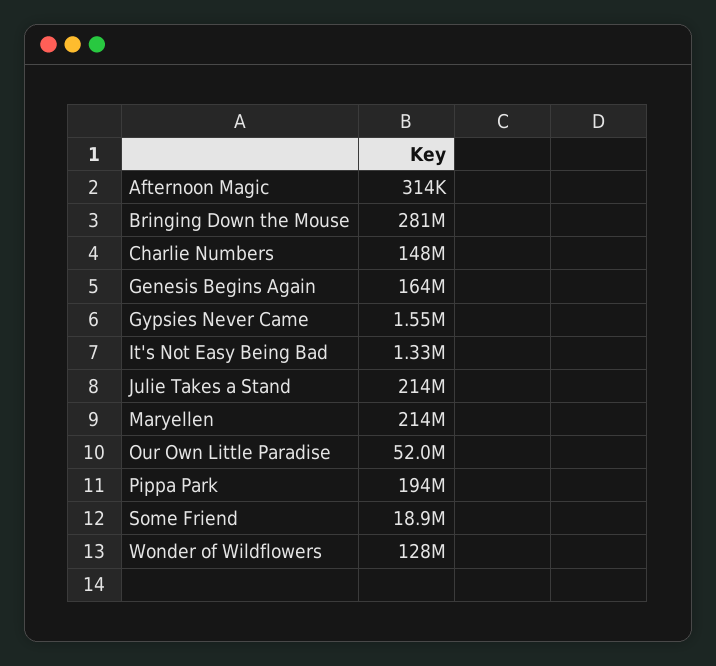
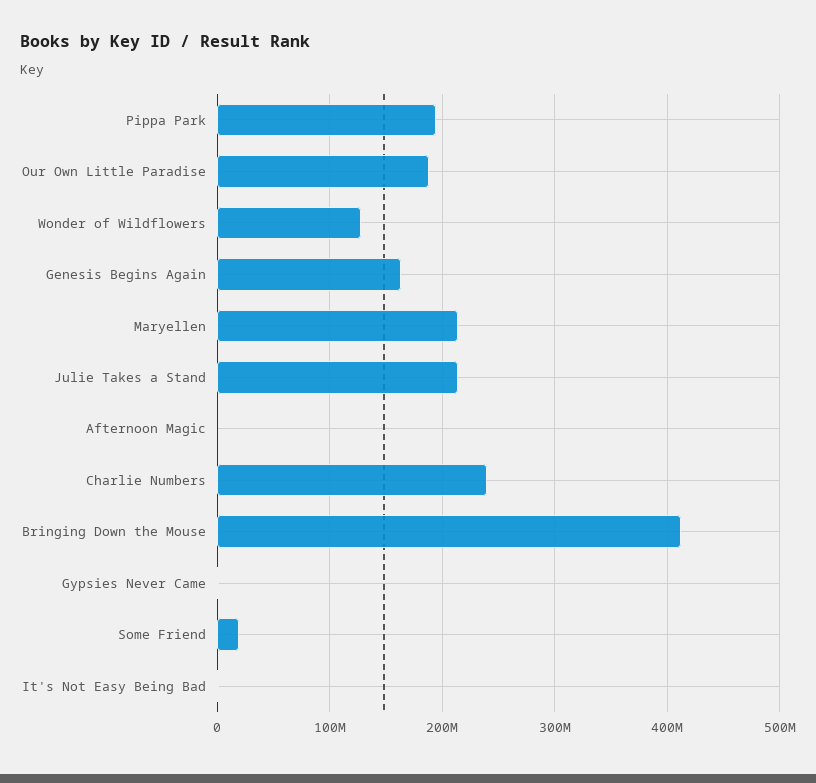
Bringing Down the Mouse: 281000000 -> 410000000
Charlie Numbers: 148000000 -> 240000000
Our Own Little Paradise: 52000000 -> 190000000

